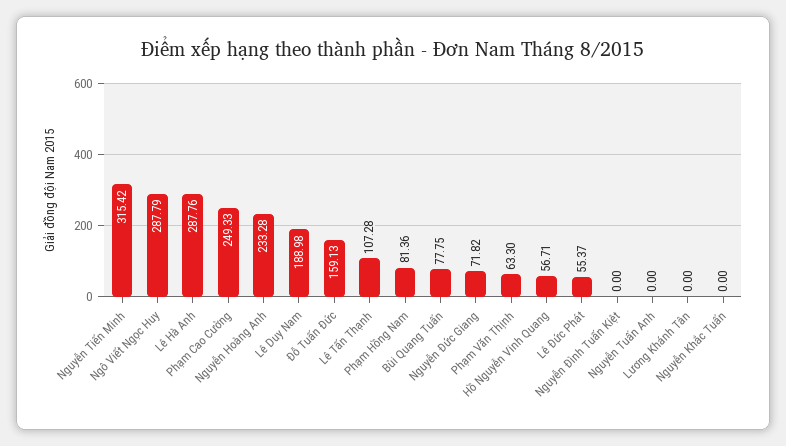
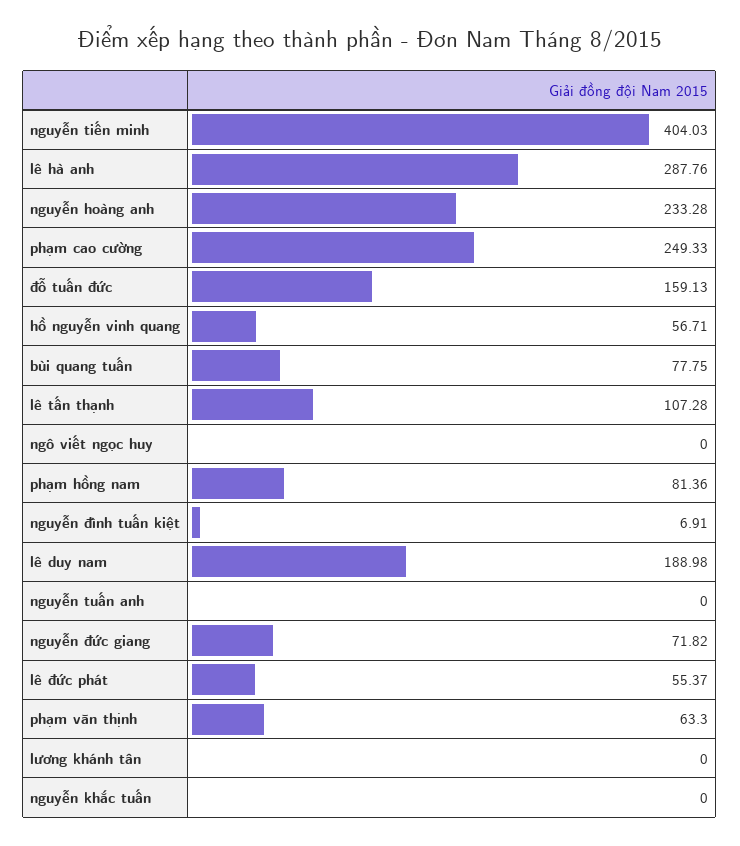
Nguyễn Tiến Minh: 315.42 -> 404.03
Ngô Viết Ngọc Huy: 287.79 -> 0
Nguyễn Đình Tuấn Kiệt: 0 -> 6.91

